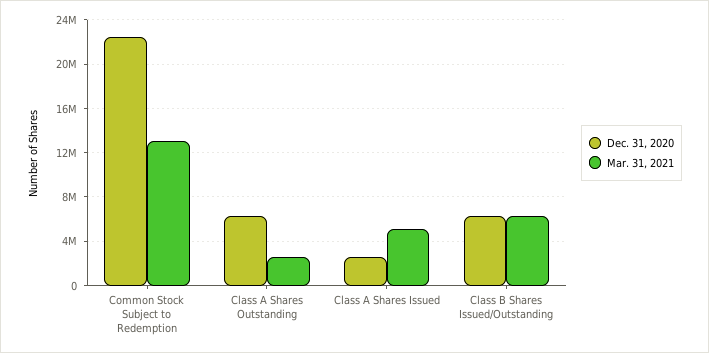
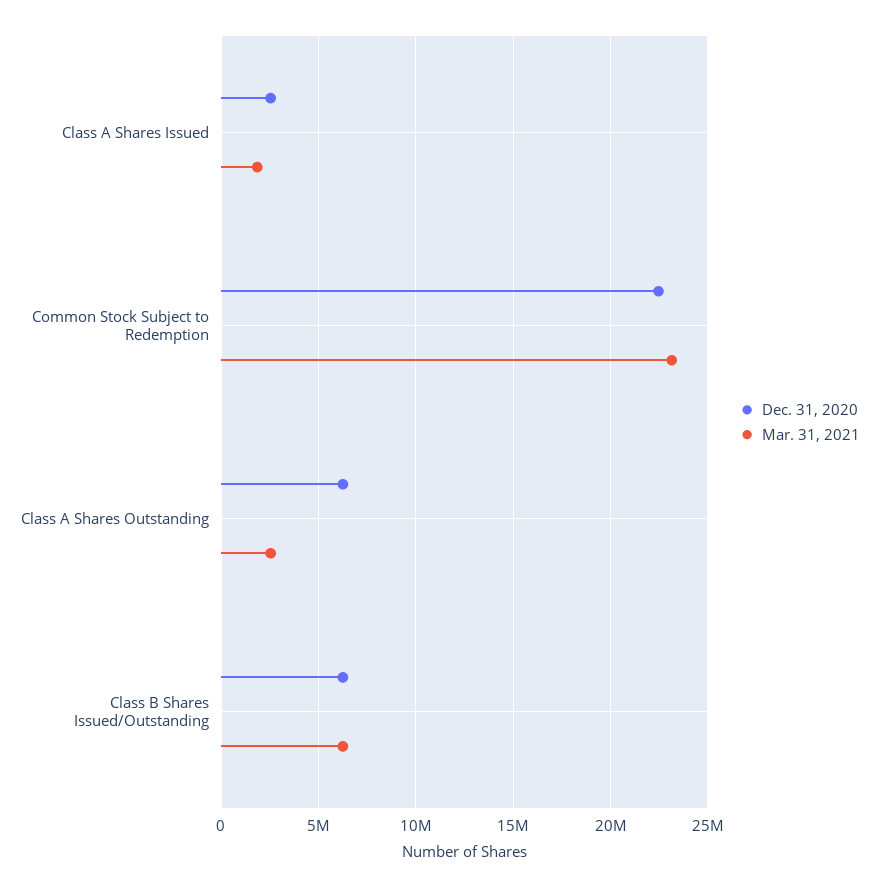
Mar. 31, 2021, Common Stock Subject to Redemption: 13000000 -> 23000000
Mar. 31, 2021, Class A Shares Issued: 5000000 -> 2000000

